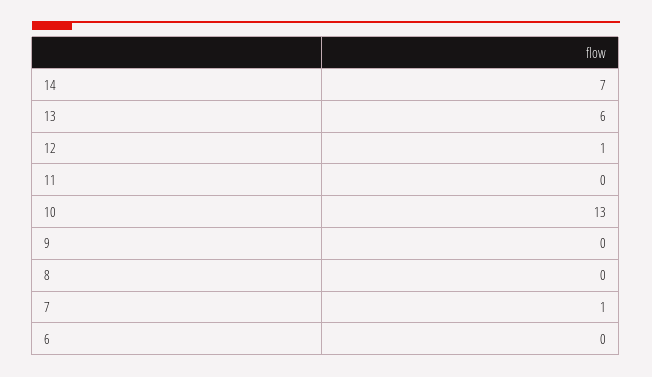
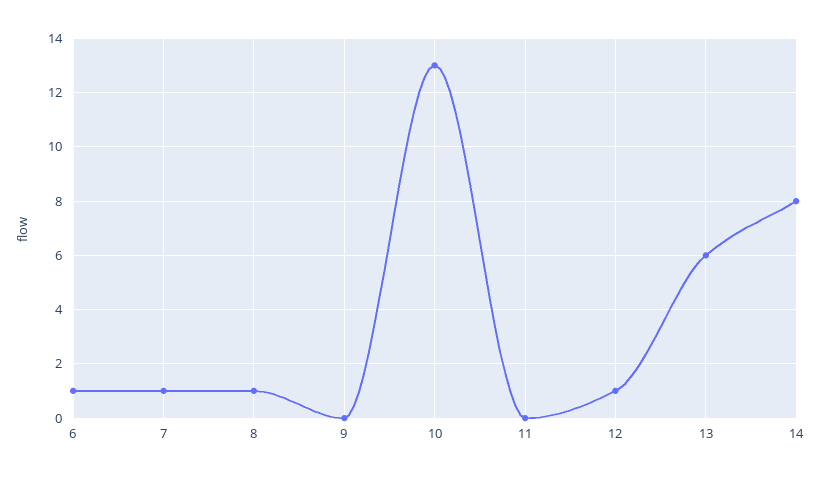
14: 7 -> 8
8: 0 -> 1
6: 0 -> 1

